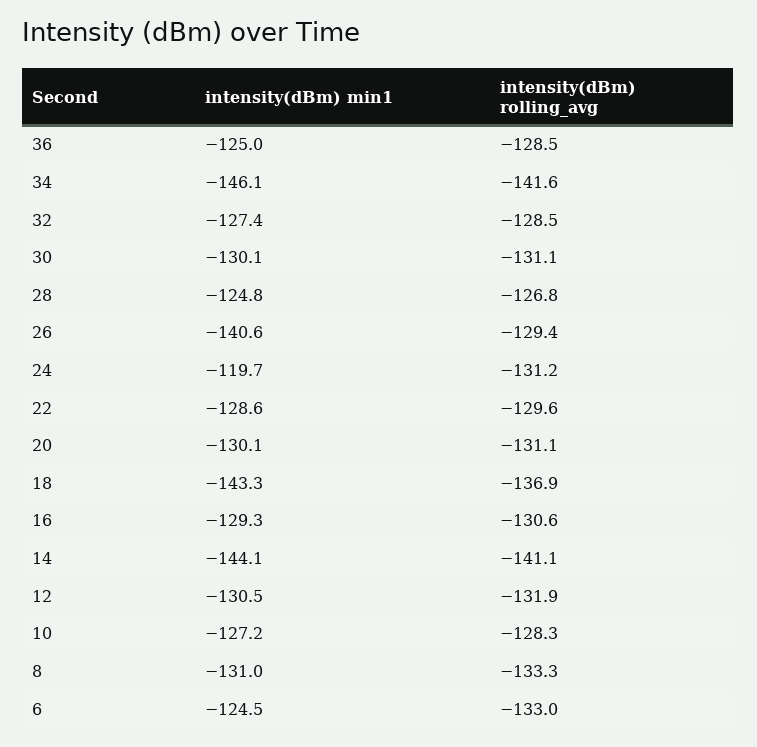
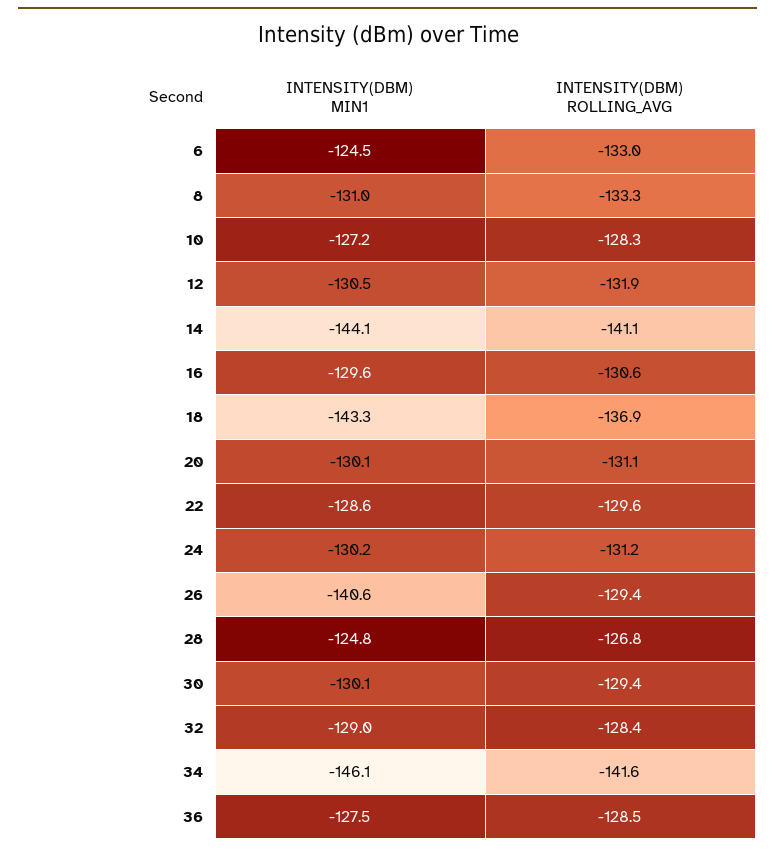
intensity(dBm) min1, 36: -125 -> -127.5
intensity(dBm) min1, 32: -127.4 -> -129
intensity(dBm) rolling_avg, 32: -128.5 -> -128.4
intensity(dBm) rolling_avg, 30: -131.1 -> -129.4
intensity(dBm) min1, 24: -119.7 -> -130.2
intensity(dBm) min1, 16: -129.3 -> -129.6

